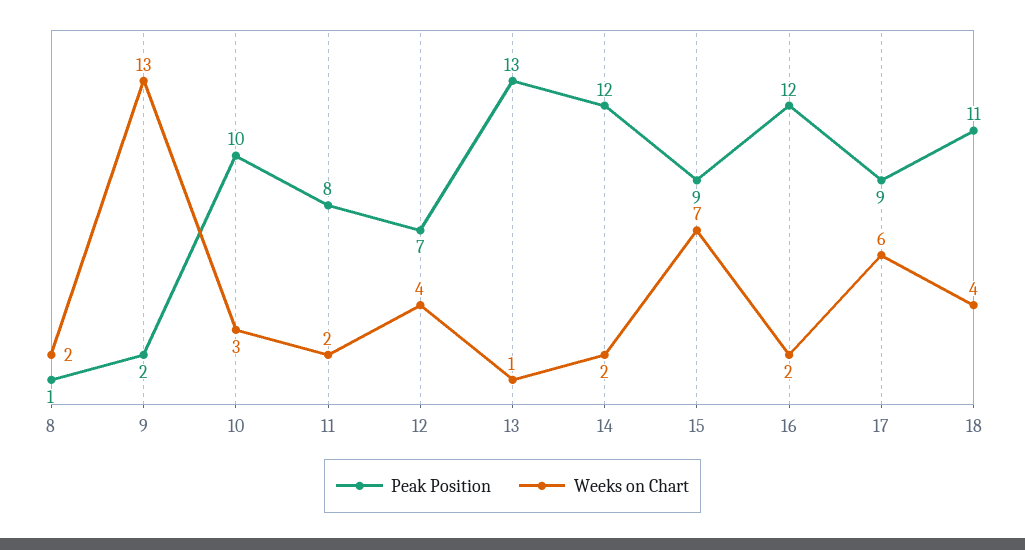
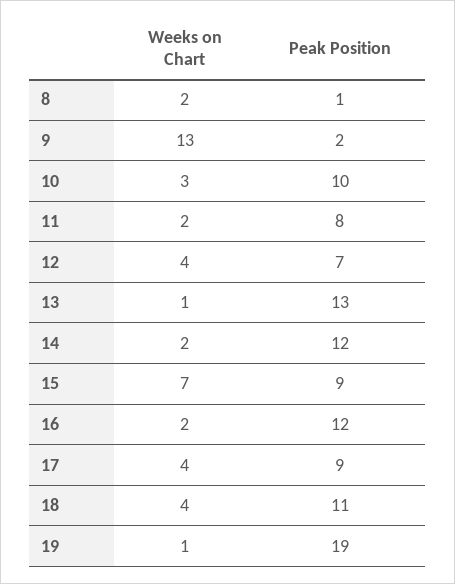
Weeks on Chart, 17: 6 -> 4
Weeks on Chart, 19: none -> 1
Peak Position, 19: none -> 19

